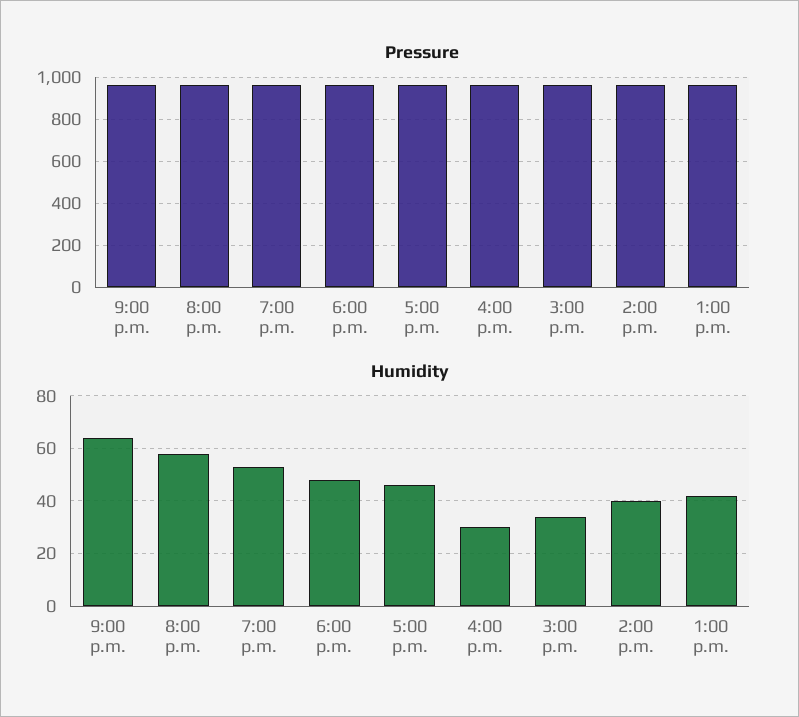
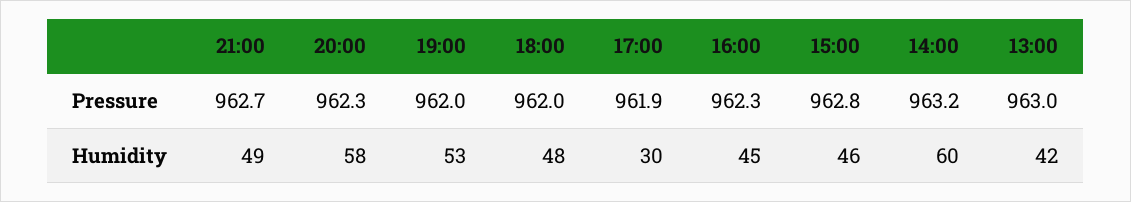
Humidity, 9:00 p.m.: 65 -> 49
Humidity, 5:00 p.m.: 45 -> 30
Humidity, 4:00 p.m.: 30 -> 45
Humidity, 3:00 p.m.: 35 -> 46
Humidity, 2:00 p.m.: 40 -> 60

